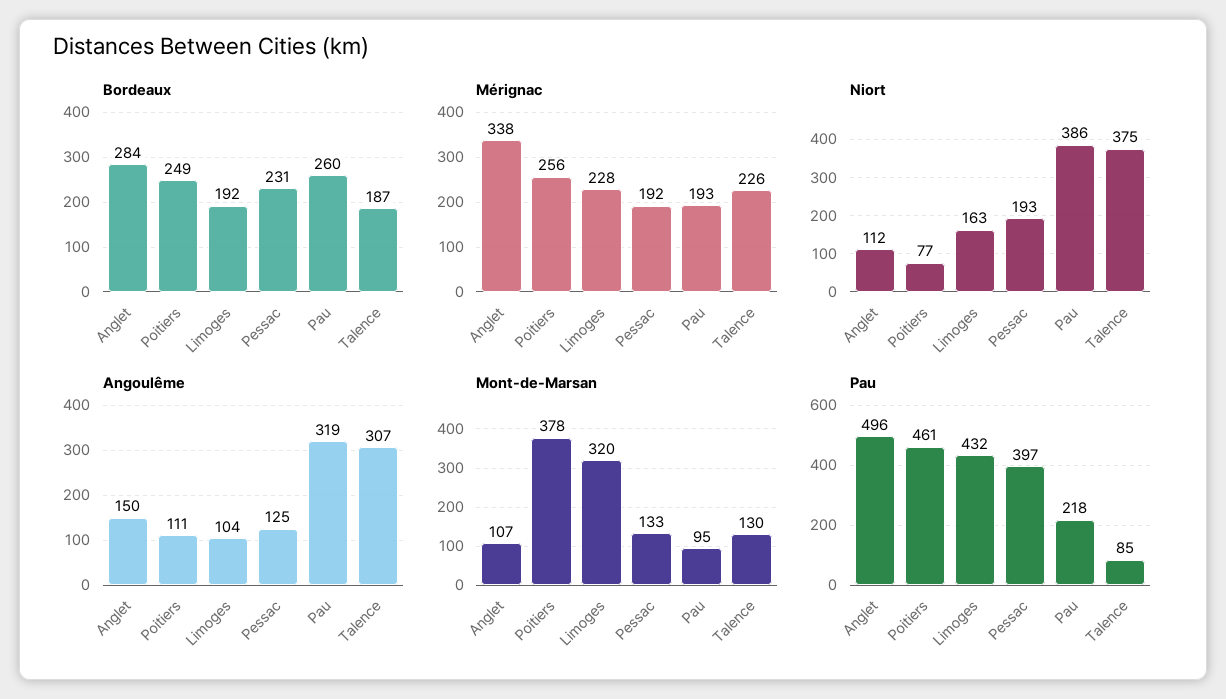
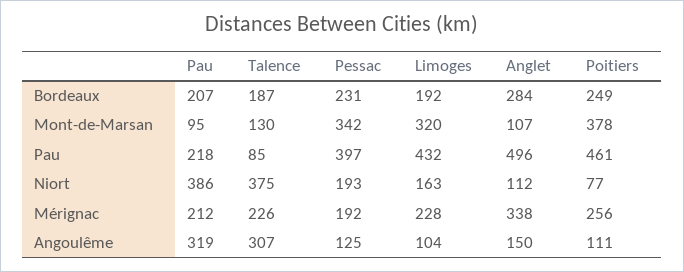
Bordeaux, Pau: 260 -> 207
Mérignac, Pau: 193 -> 212
Mont-de-Marsan, Pessac: 133 -> 342

